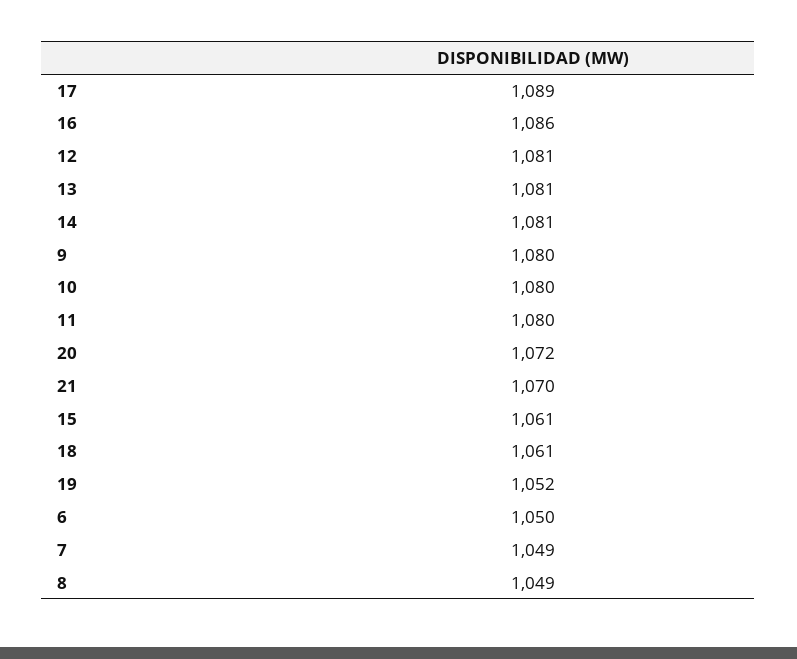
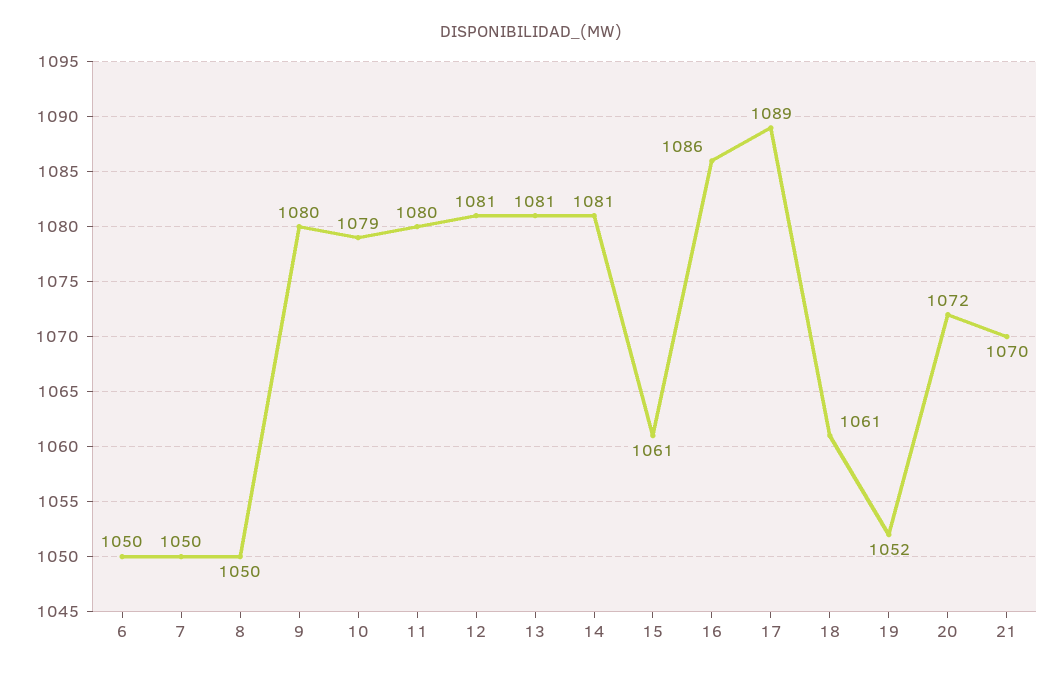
10: 1080 -> 1079
7: 1049 -> 1050
8: 1049 -> 1050

